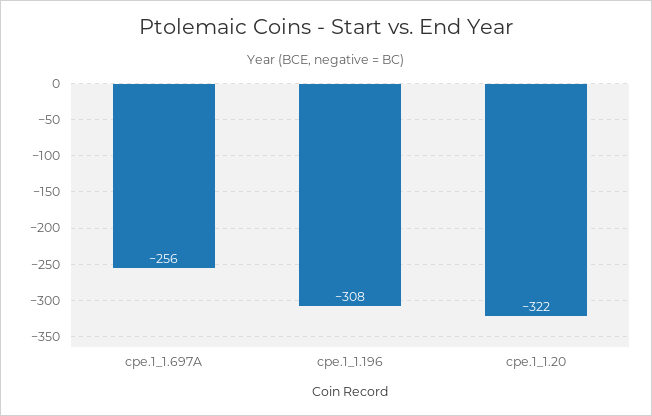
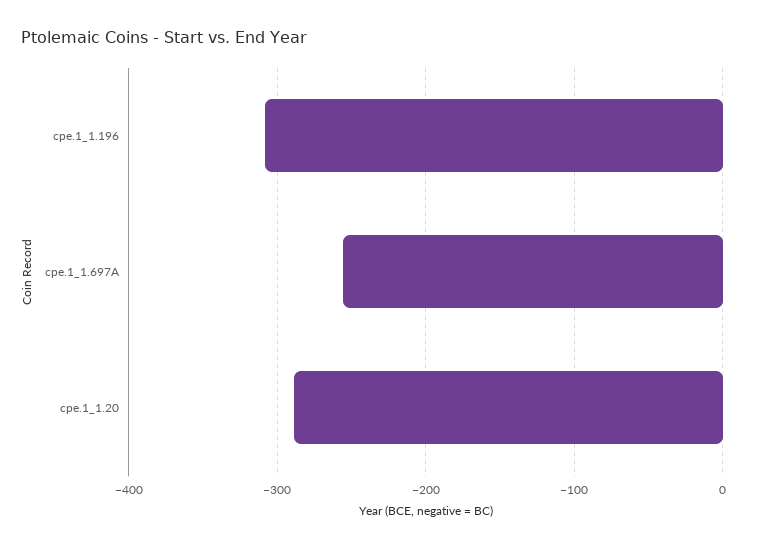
cpe.1_1.20: -322 -> -290

